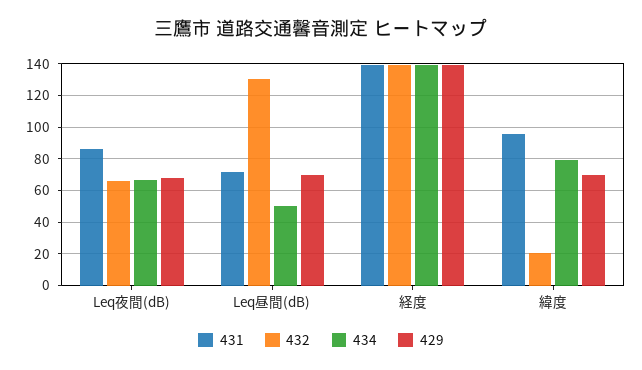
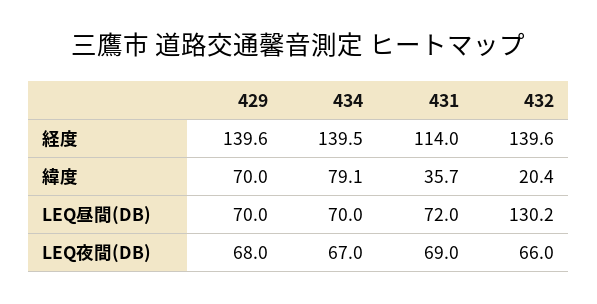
431, Leq夜間(dB): 85 -> 69
434, Leq昼間(dB): 50 -> 70
431, 経度: 140 -> 114
431, 緯度: 95 -> 35.7

